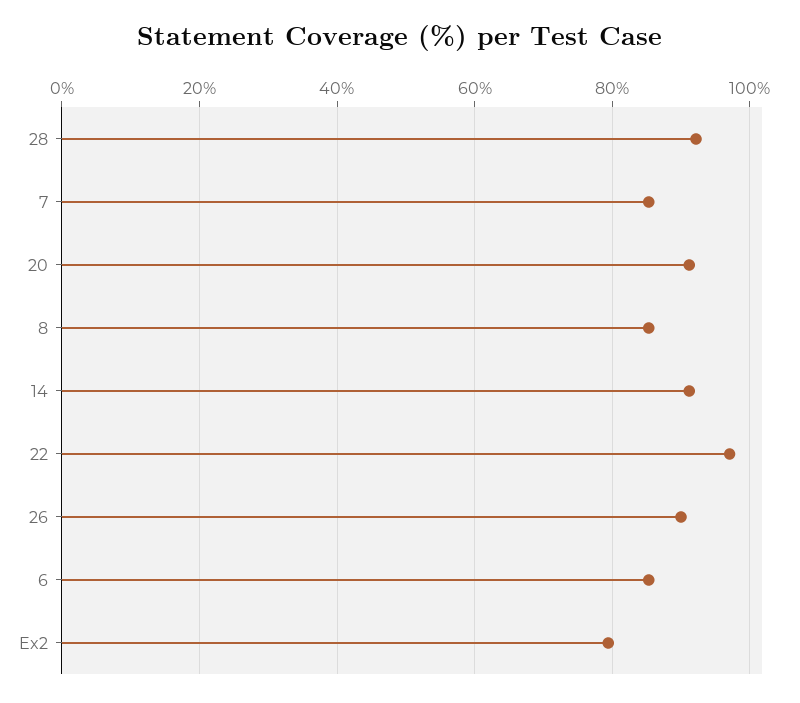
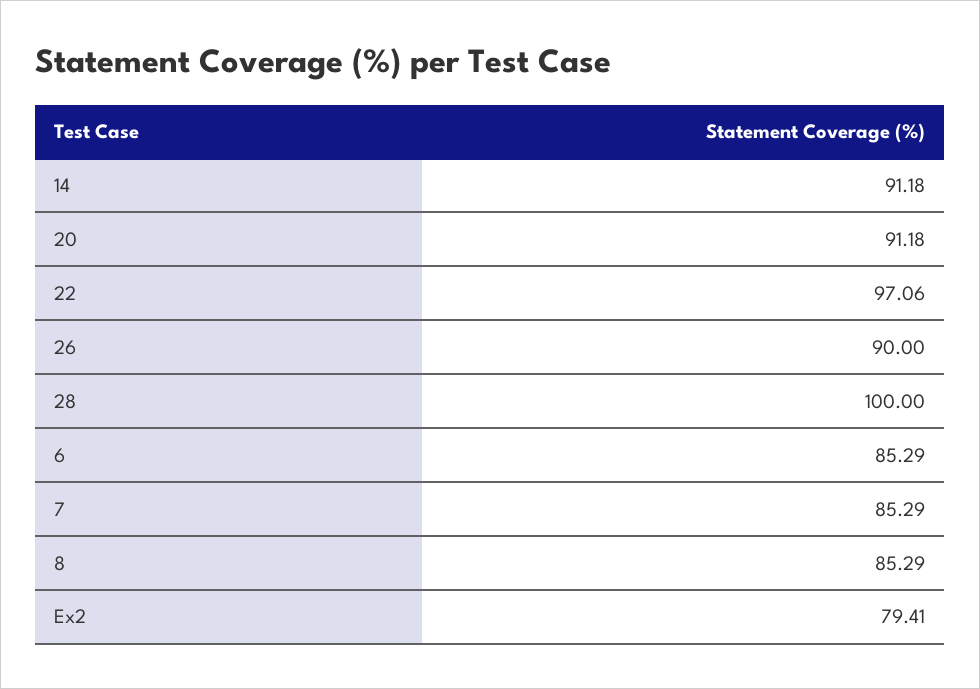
28: 92 -> 100

